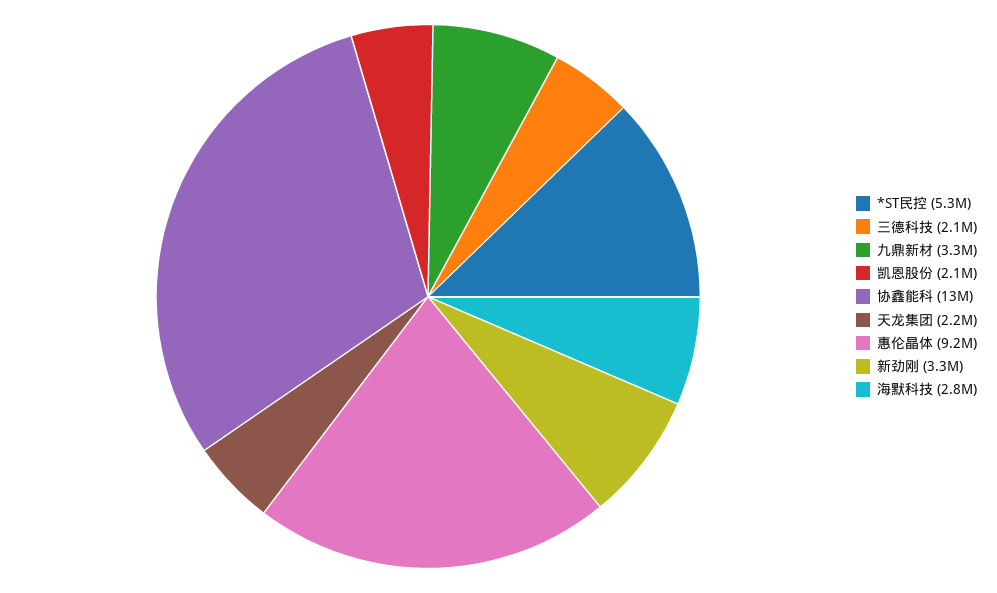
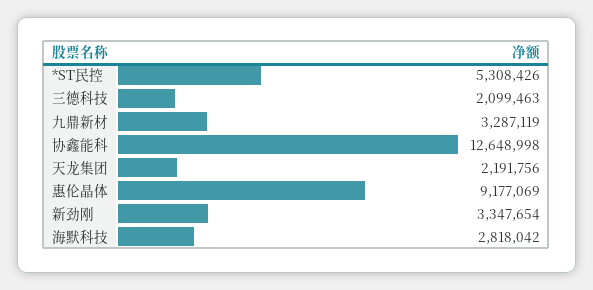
凯恩股份: 2100000 -> none

